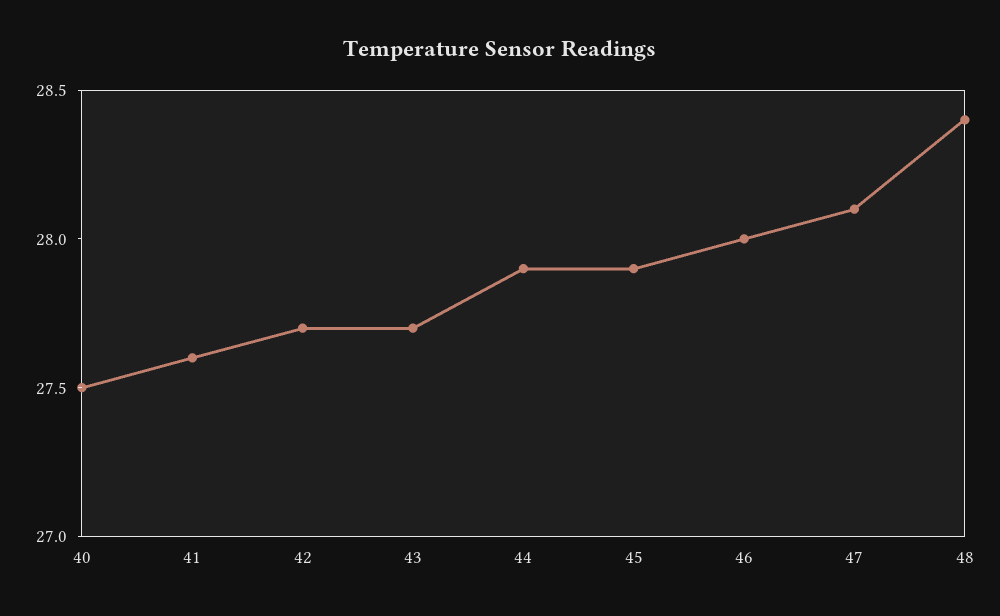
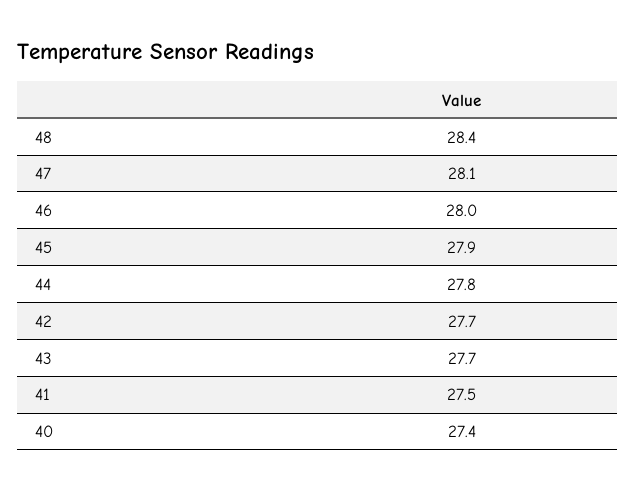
40: 27.5 -> 27.4
41: 27.6 -> 27.5
44: 27.9 -> 27.8

